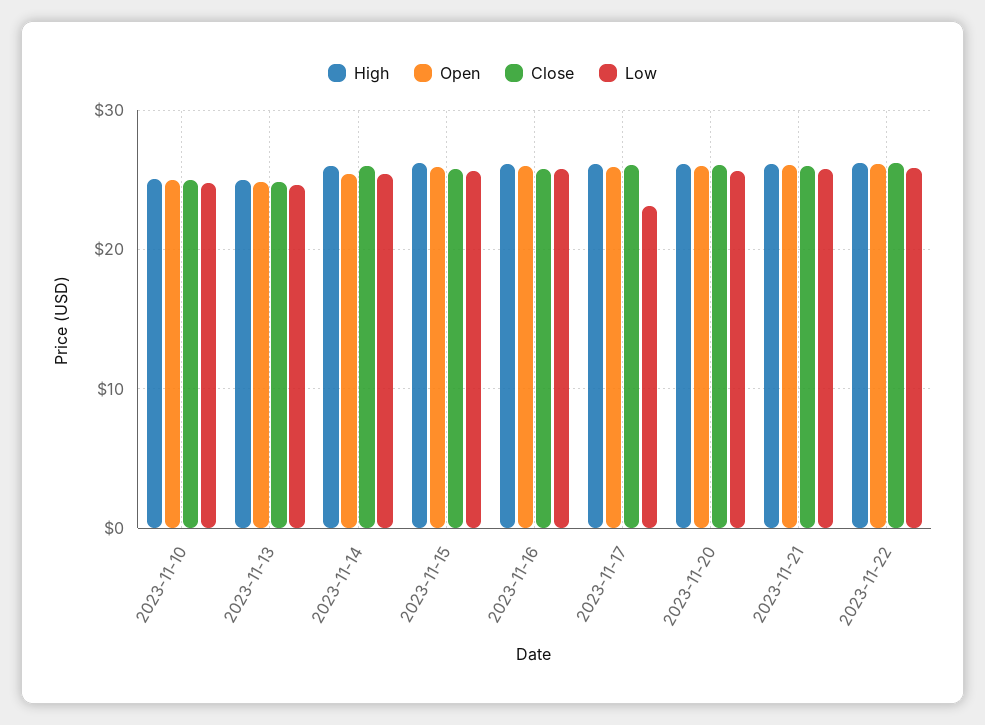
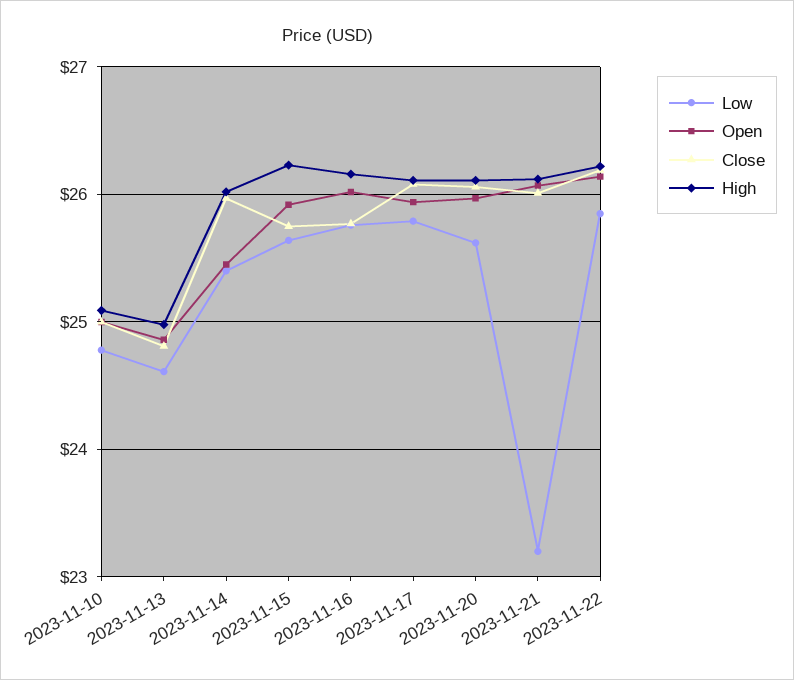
Low, 2023-11-17: 23 -> 25.8
Low, 2023-11-21: 26 -> 23.2

